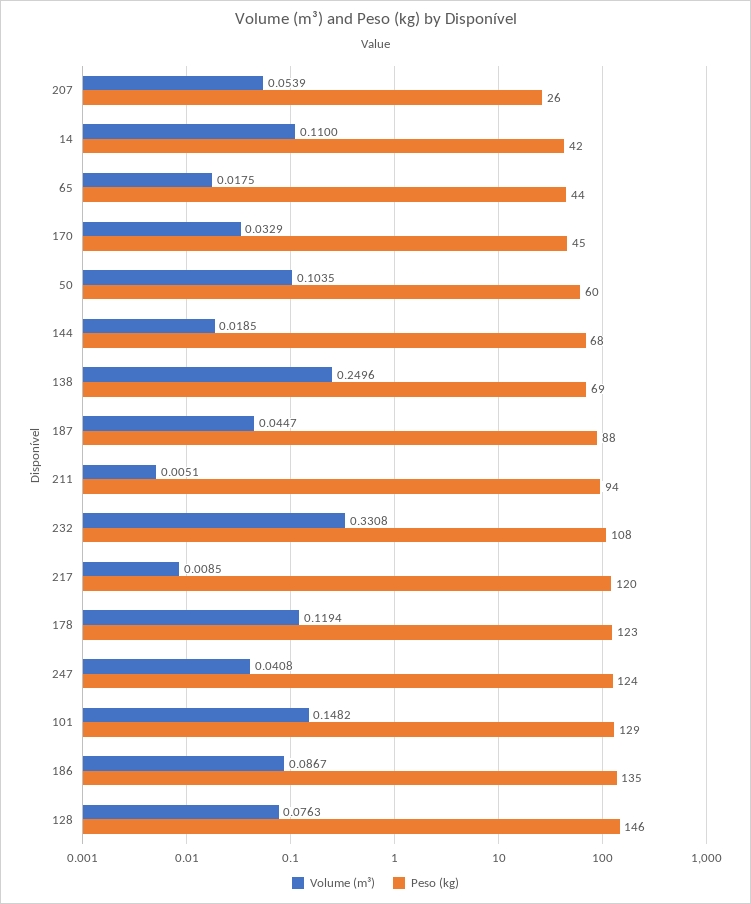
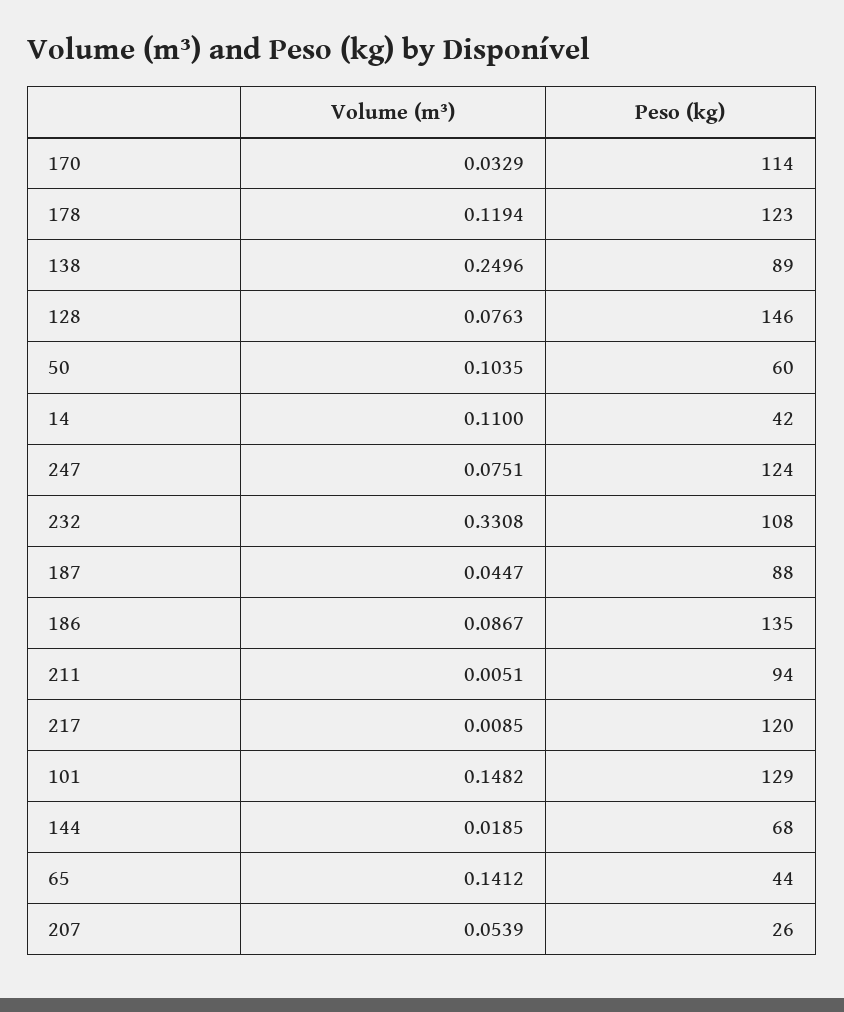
Volume (m³), 65: 0.0175 -> 0.1412
Peso (kg), 170: 45 -> 114
Peso (kg), 138: 69 -> 89
Volume (m³), 247: 0.0408 -> 0.0751

